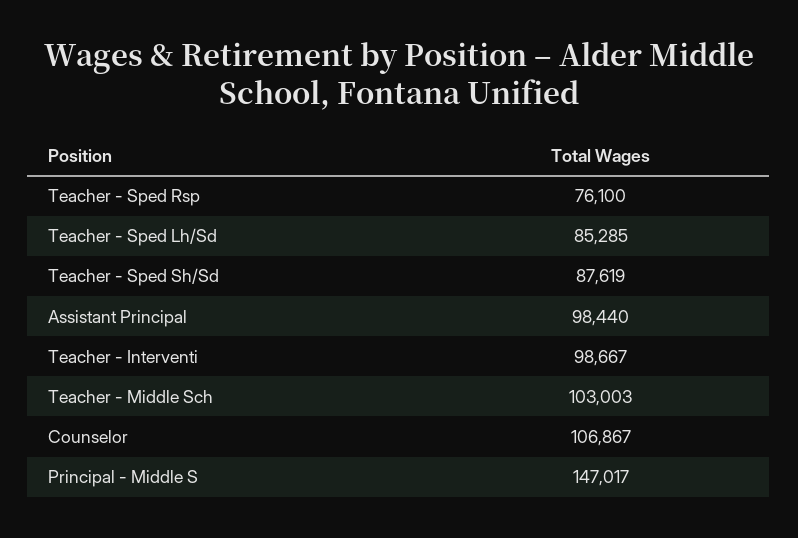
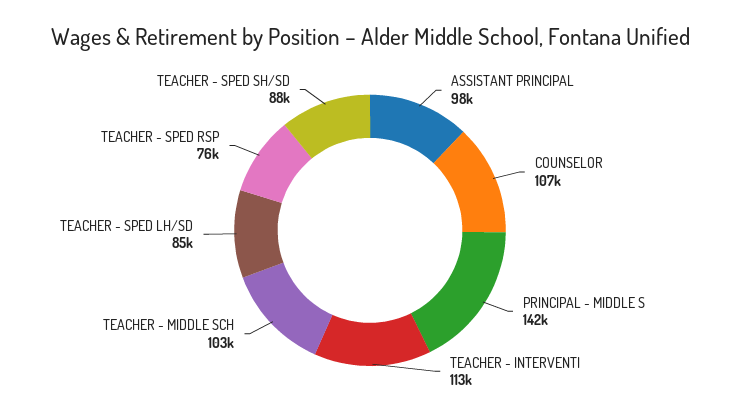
Teacher - Interventi: 98667 -> 113000
Principal - Middle S: 147017 -> 142000

